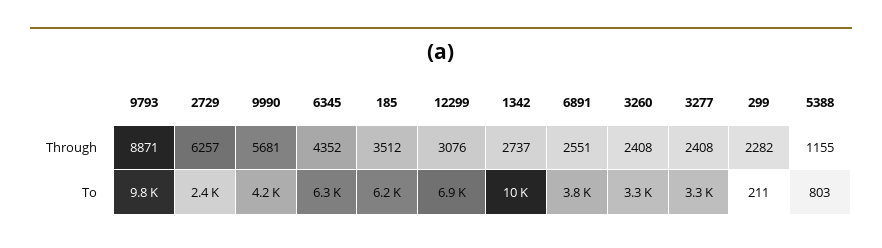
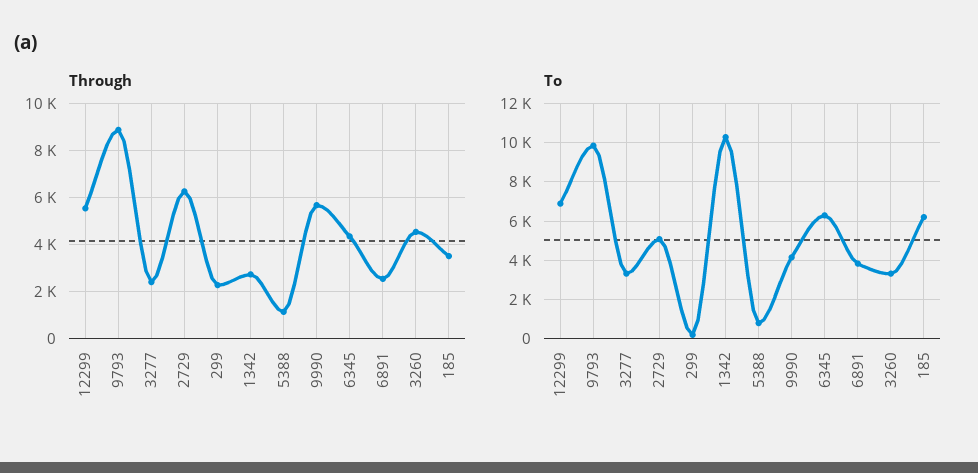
Through, 12299: 3076 -> 5500
Through, 3260: 2408 -> 4500
To, 2729: 2400 -> 5000

